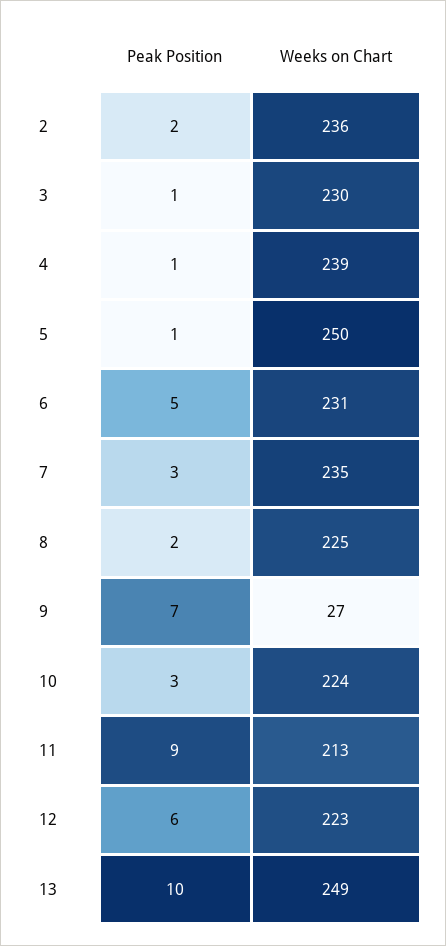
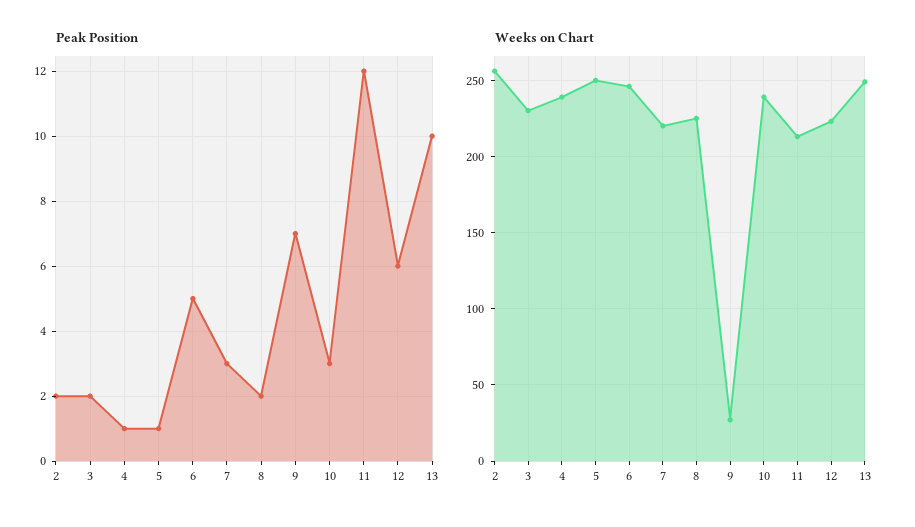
Weeks on Chart, 2: 236 -> 255
Peak Position, 3: 1 -> 2
Weeks on Chart, 6: 231 -> 245
Weeks on Chart, 7: 235 -> 220
Weeks on Chart, 10: 224 -> 240
Peak Position, 11: 9 -> 12

